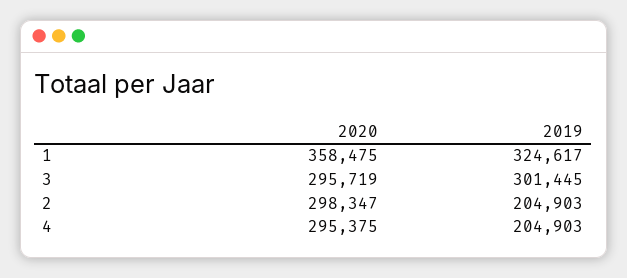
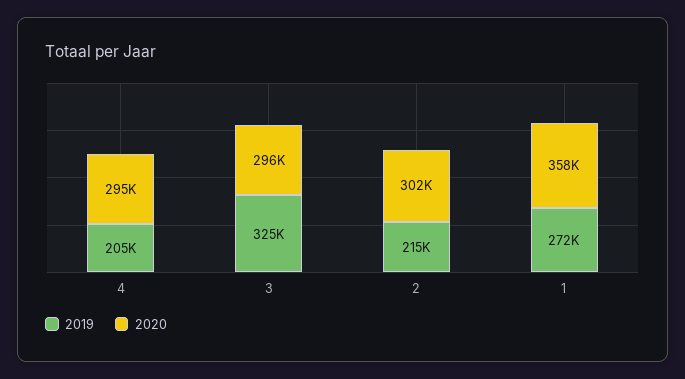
2019, 1: 324617 -> 272000
2019, 3: 301445 -> 325000
2020, 2: 298347 -> 302000
2019, 2: 204903 -> 215000

